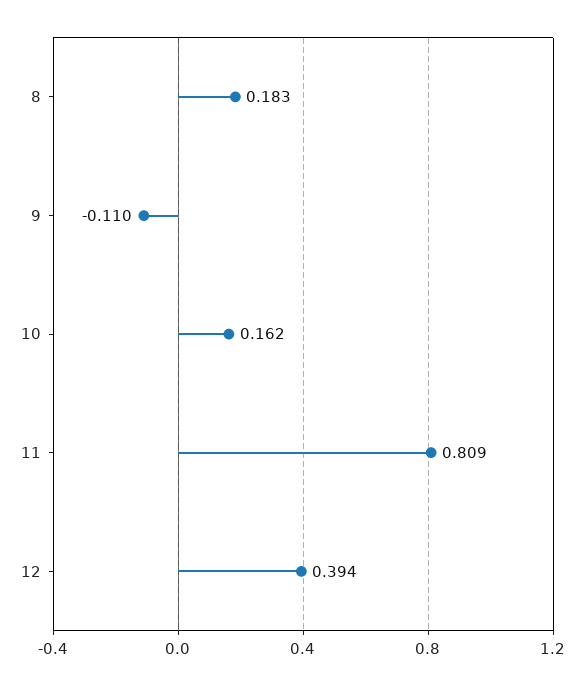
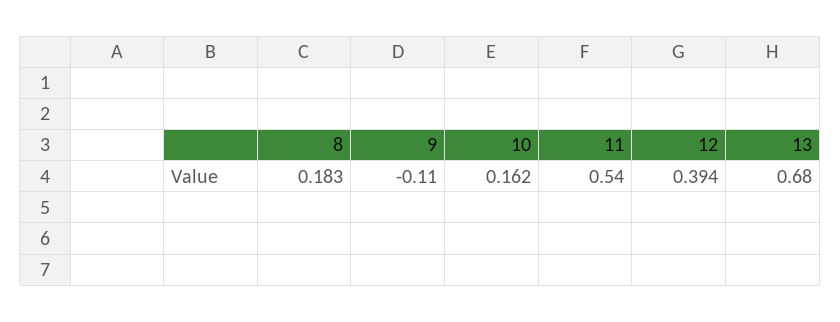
11: 0.809 -> 0.54
13: none -> 0.68

